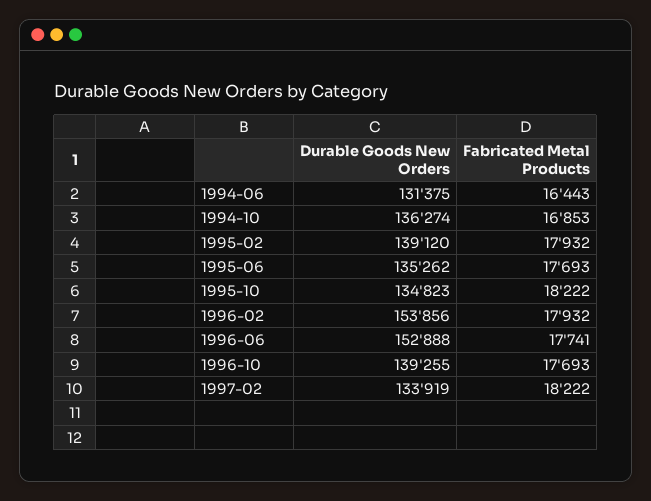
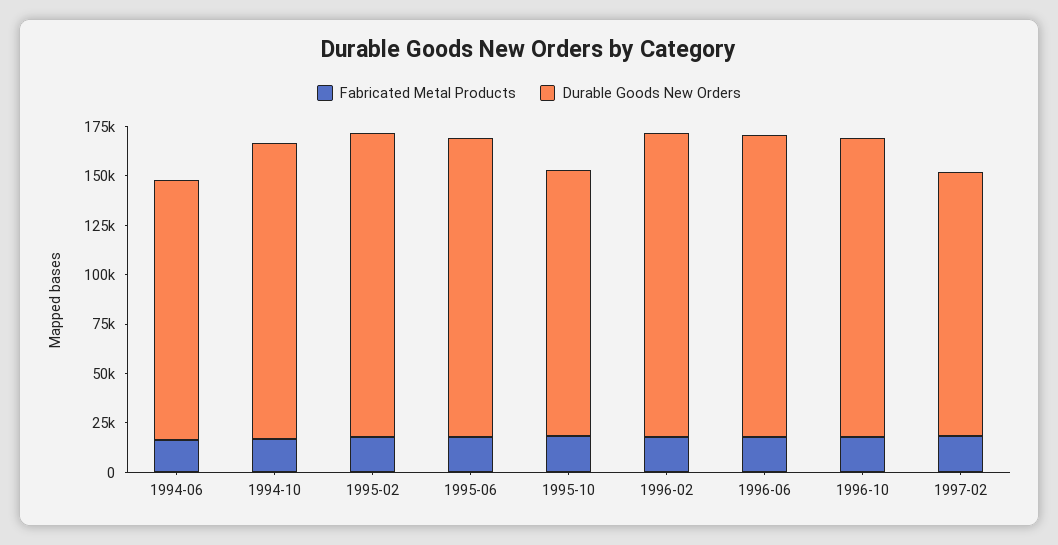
Durable Goods New Orders, 1994-10: 136274 -> 150000
Durable Goods New Orders, 1995-02: 139120 -> 155000
Durable Goods New Orders, 1995-06: 135262 -> 150000
Durable Goods New Orders, 1996-10: 139255 -> 150000

